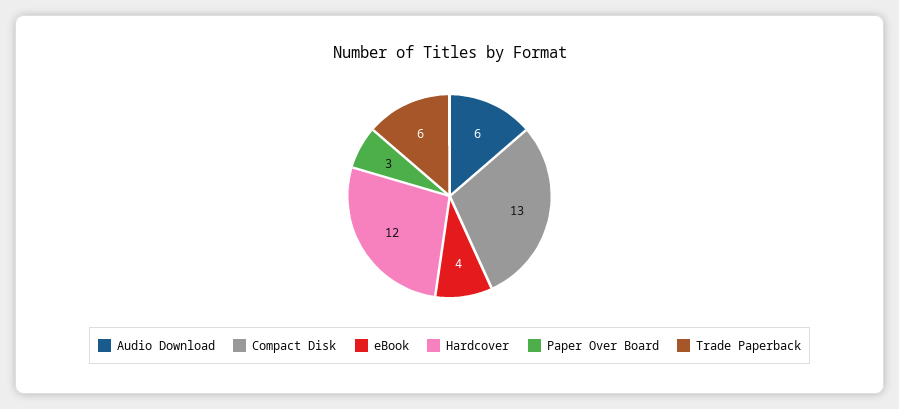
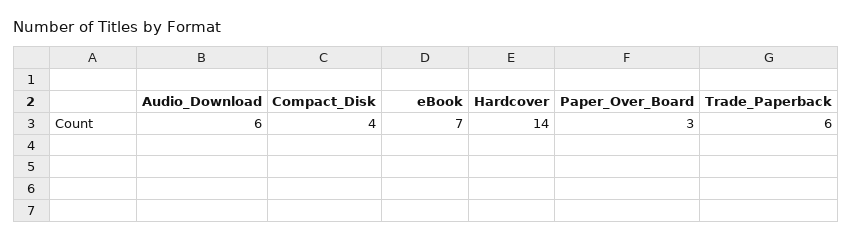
Compact Disk: 13 -> 4
eBook: 4 -> 7
Hardcover: 12 -> 14

